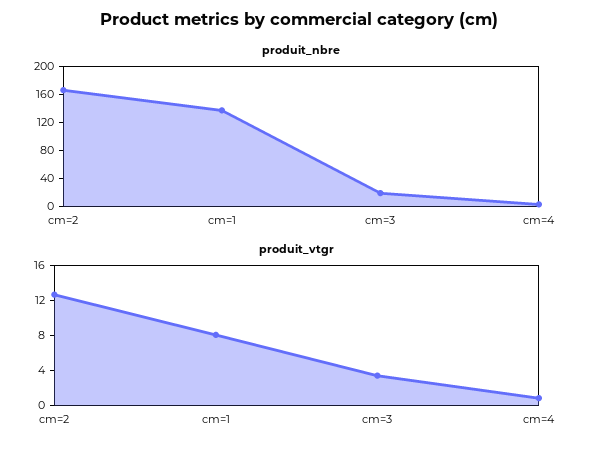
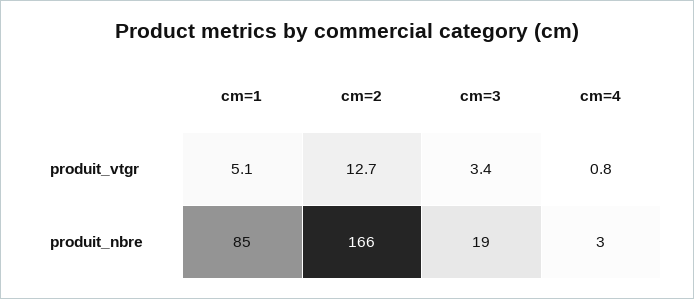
produit_nbre, cm=1: 140 -> 85
produit_vtgr, cm=1: 8 -> 5.1

